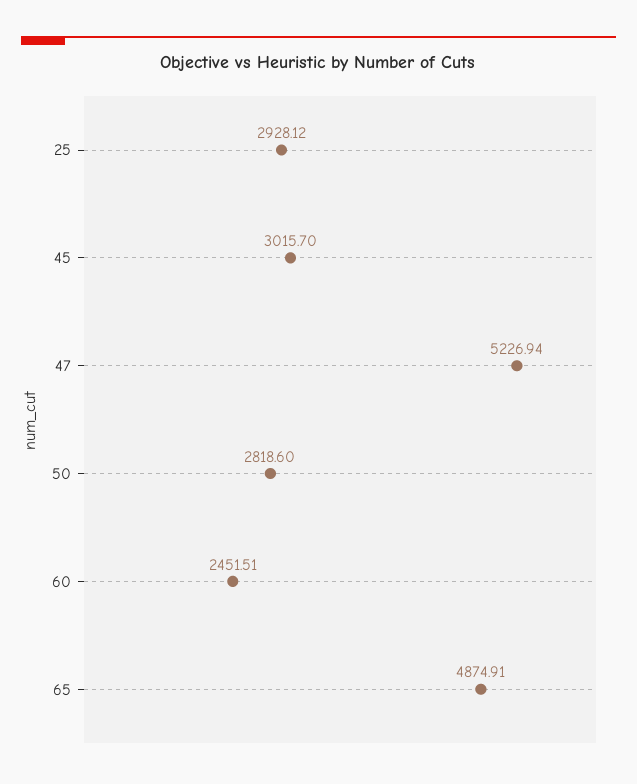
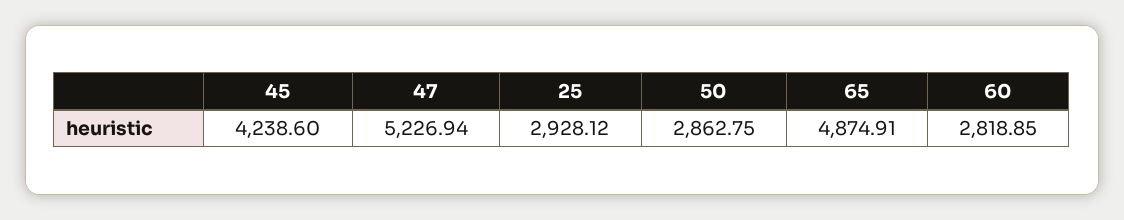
45: 3015.7 -> 4238.6
50: 2818.6 -> 2862.75
60: 2451.51 -> 2818.85

